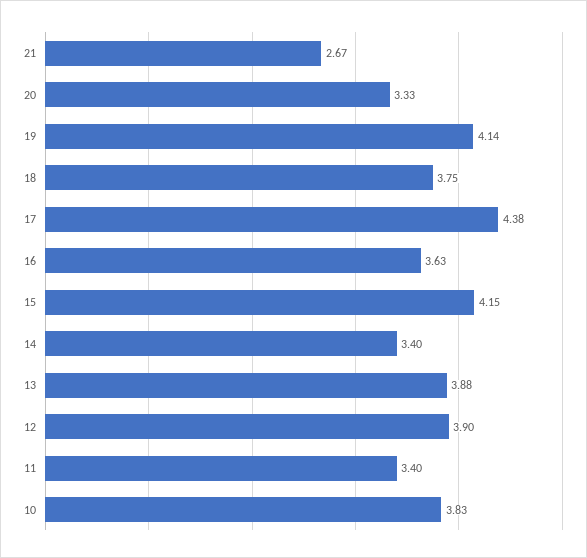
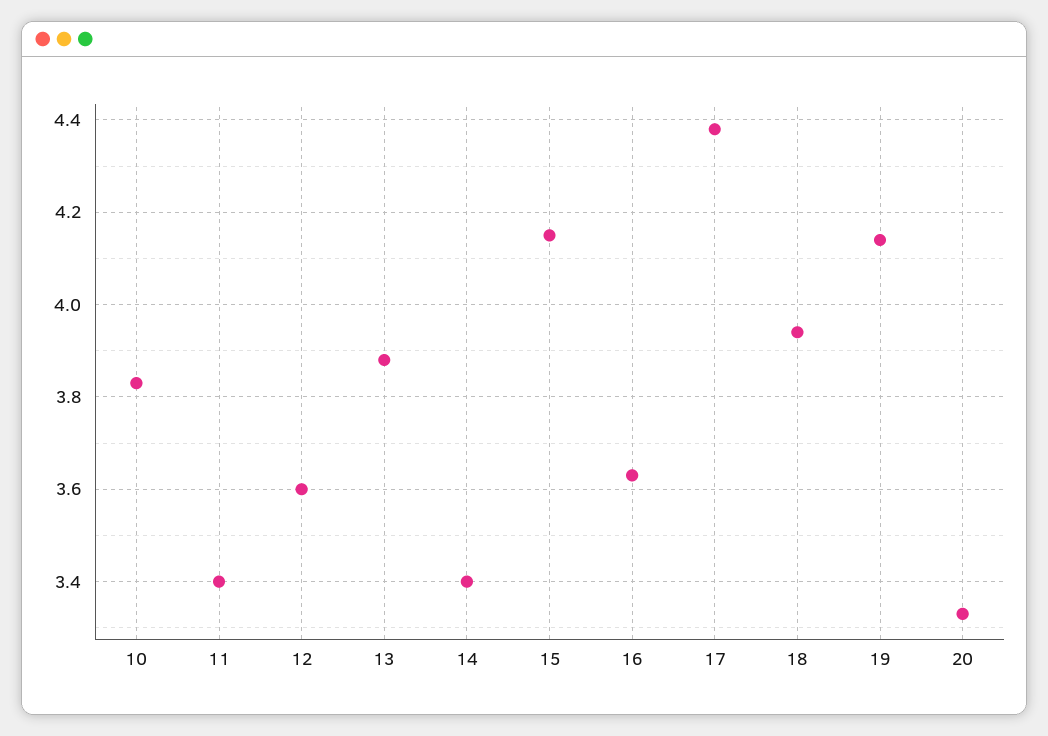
21: 2.67 -> none
18: 3.75 -> 3.95
12: 3.9 -> 3.6

